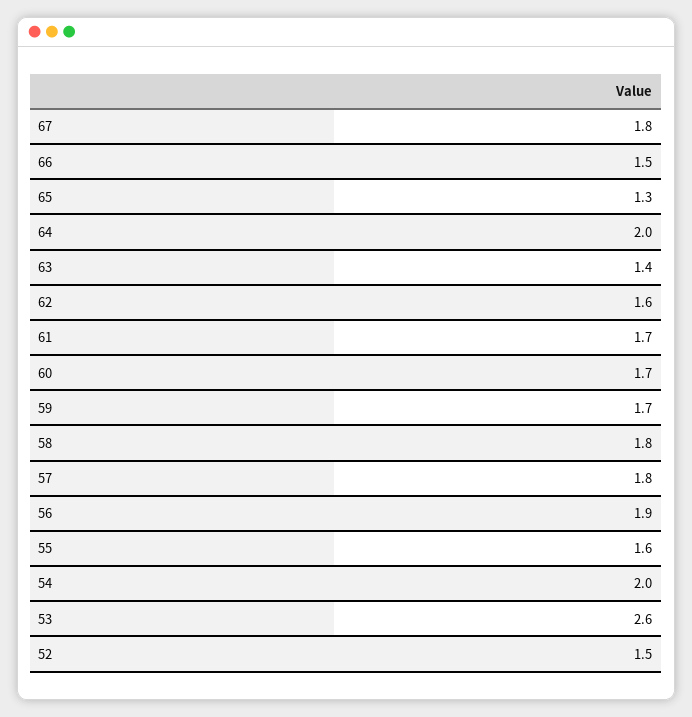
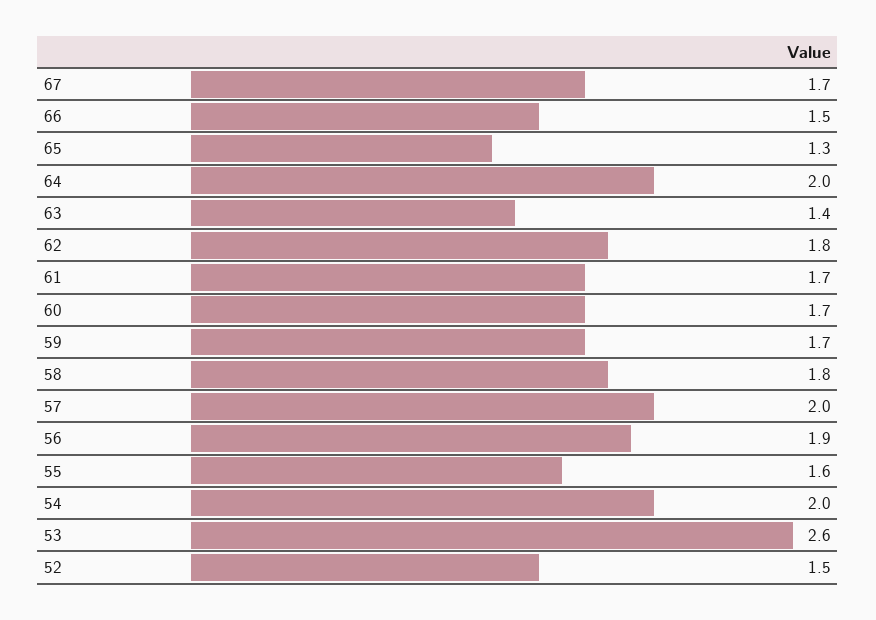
67: 1.8 -> 1.7
62: 1.6 -> 1.8
57: 1.8 -> 2

